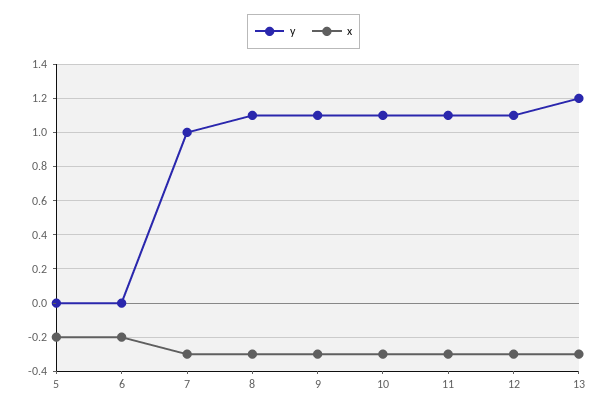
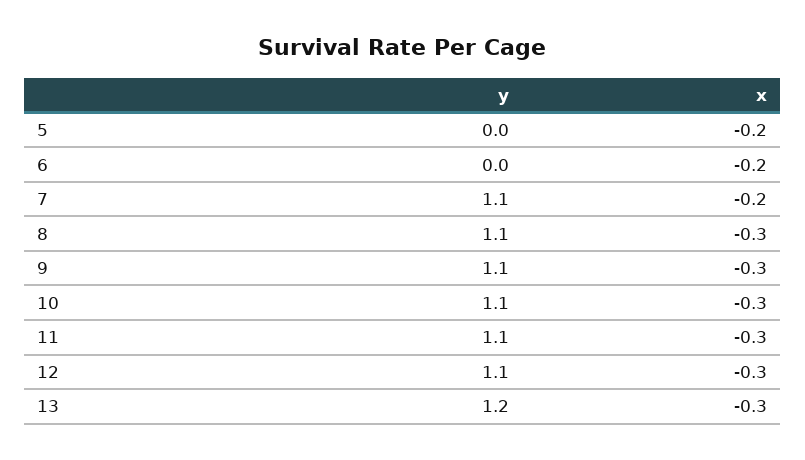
y, 7: 1 -> 1.1
x, 7: -0.3 -> -0.2

